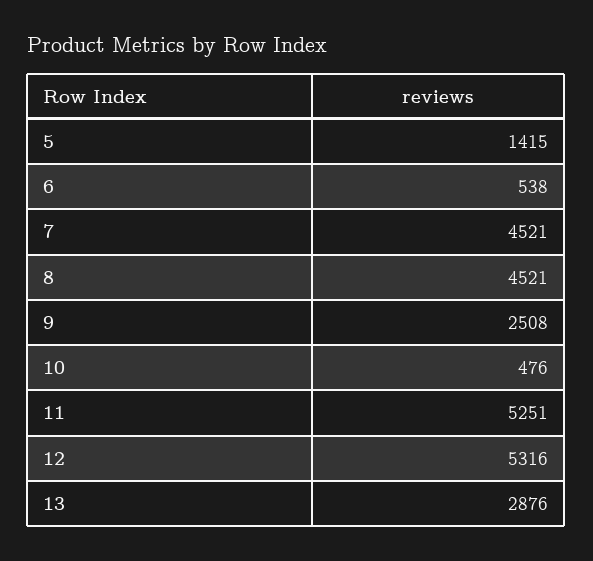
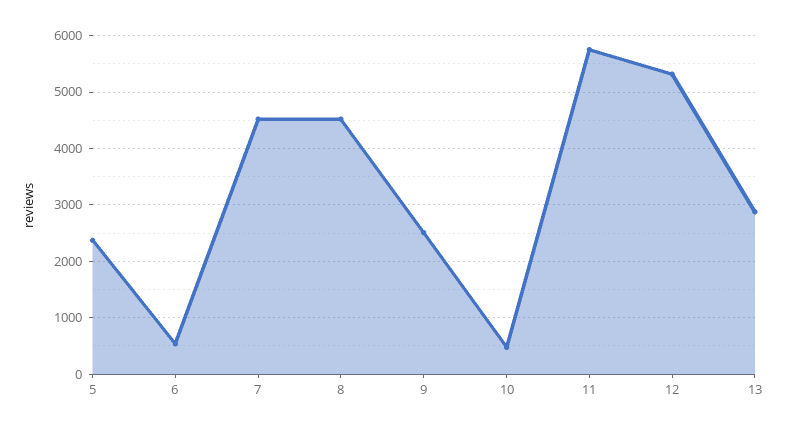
5: 1415 -> 2400
11: 5251 -> 5800

